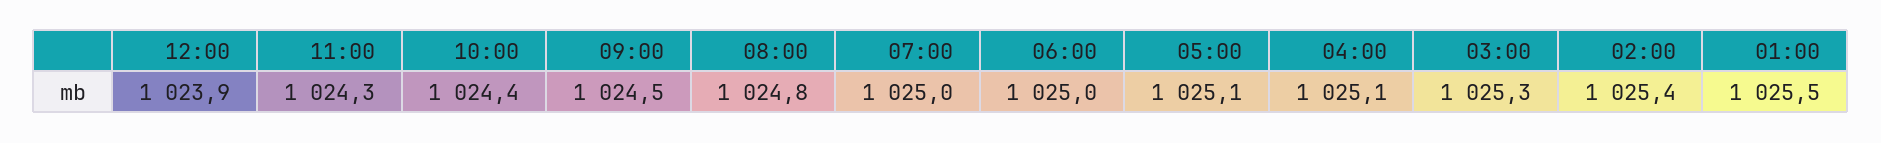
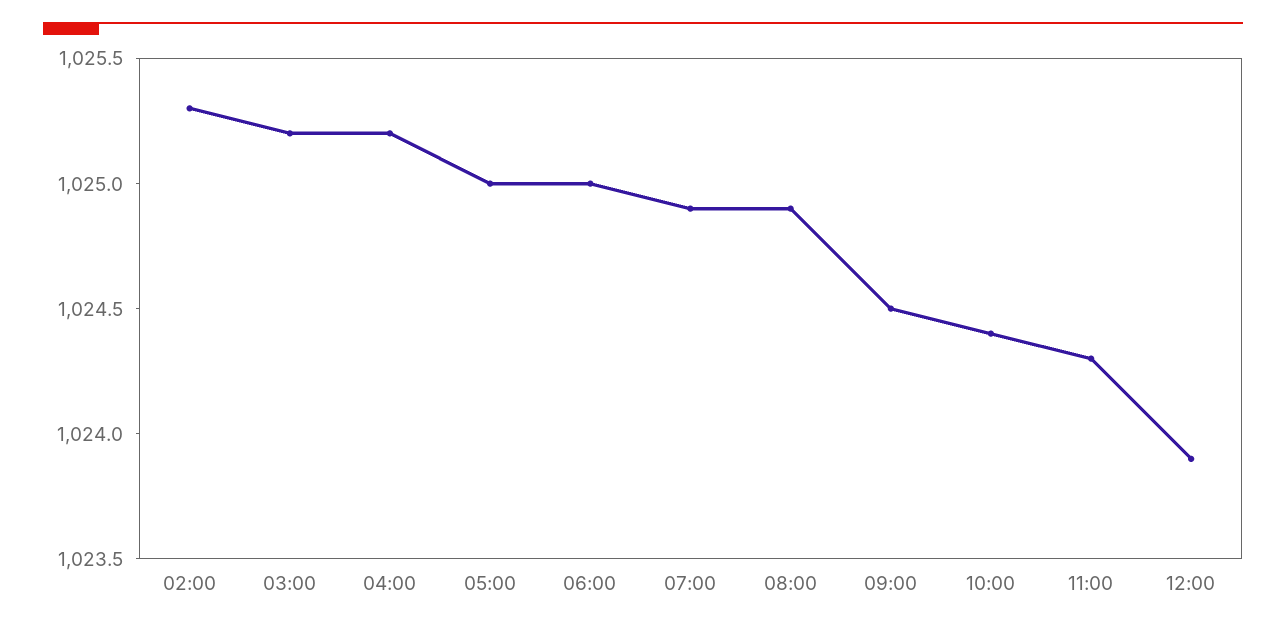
08:00: 1024.8 -> 1024.9
07:00: 1025 -> 1024.9
05:00: 1025.1 -> 1025
04:00: 1025.1 -> 1025.2
03:00: 1025.3 -> 1025.2
02:00: 1025.4 -> 1025.3
01:00: 1025.5 -> none

